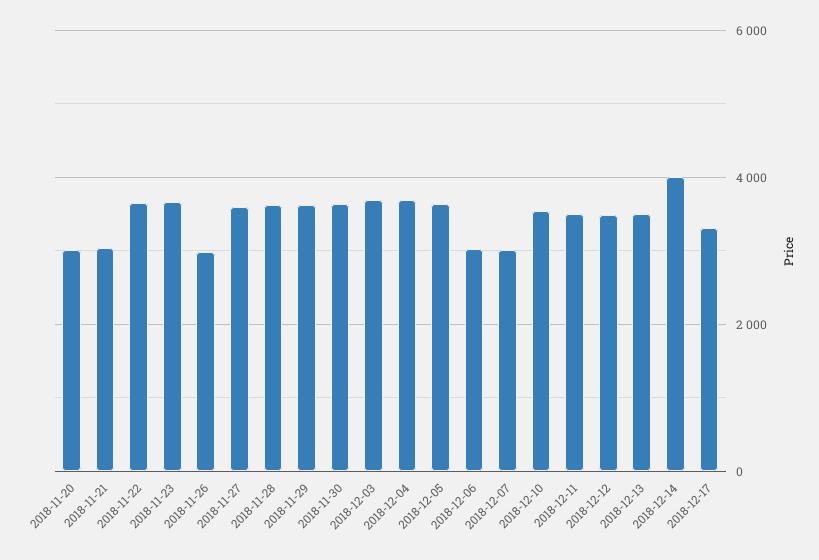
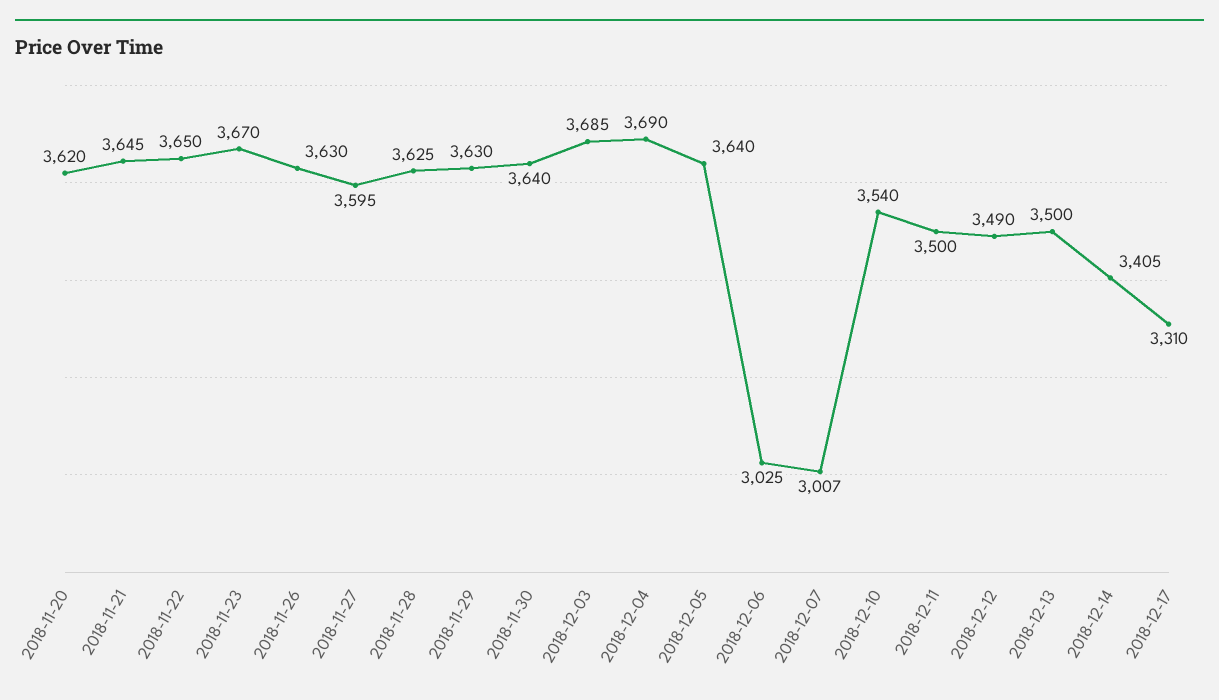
2018-11-20: 3000 -> 3620
2018-11-21: 3000 -> 3645
2018-11-26: 3000 -> 3630
2018-12-14: 4000 -> 3405

